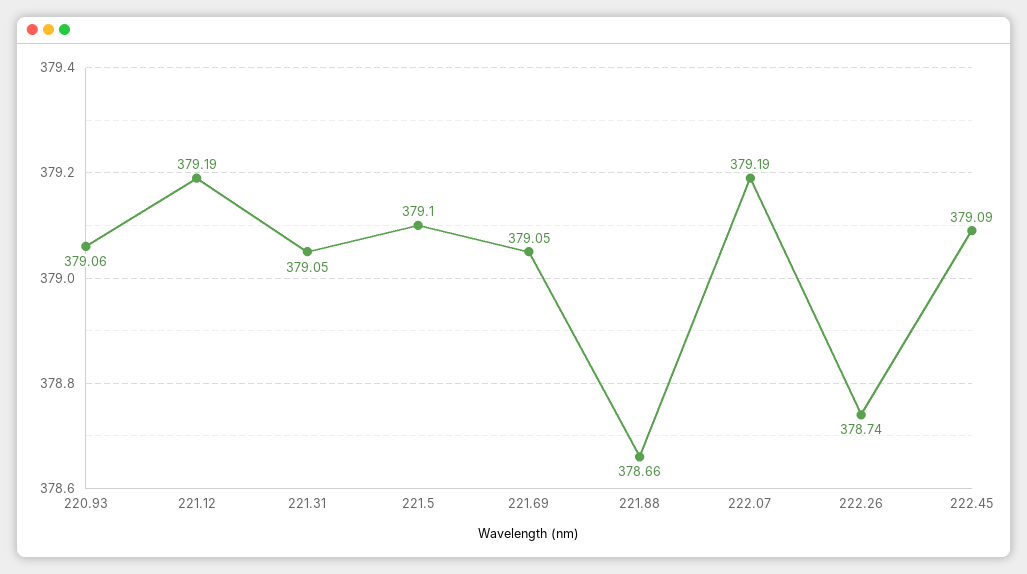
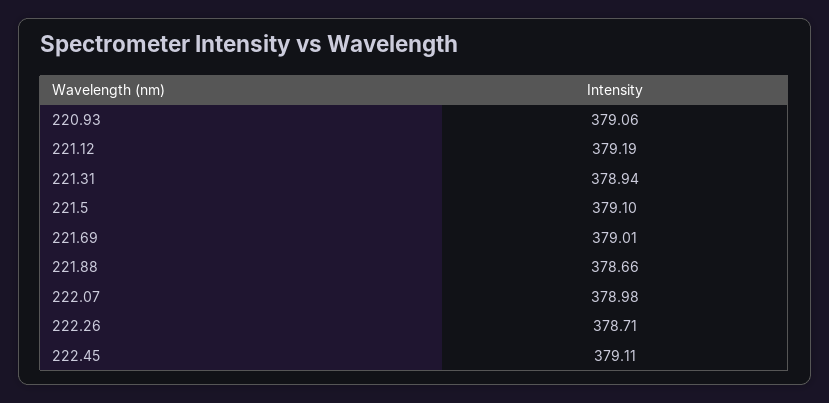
221.31: 379.05 -> 378.94
221.69: 379.05 -> 379.01
222.07: 379.19 -> 378.98
222.26: 378.74 -> 378.71
222.45: 379.09 -> 379.11

